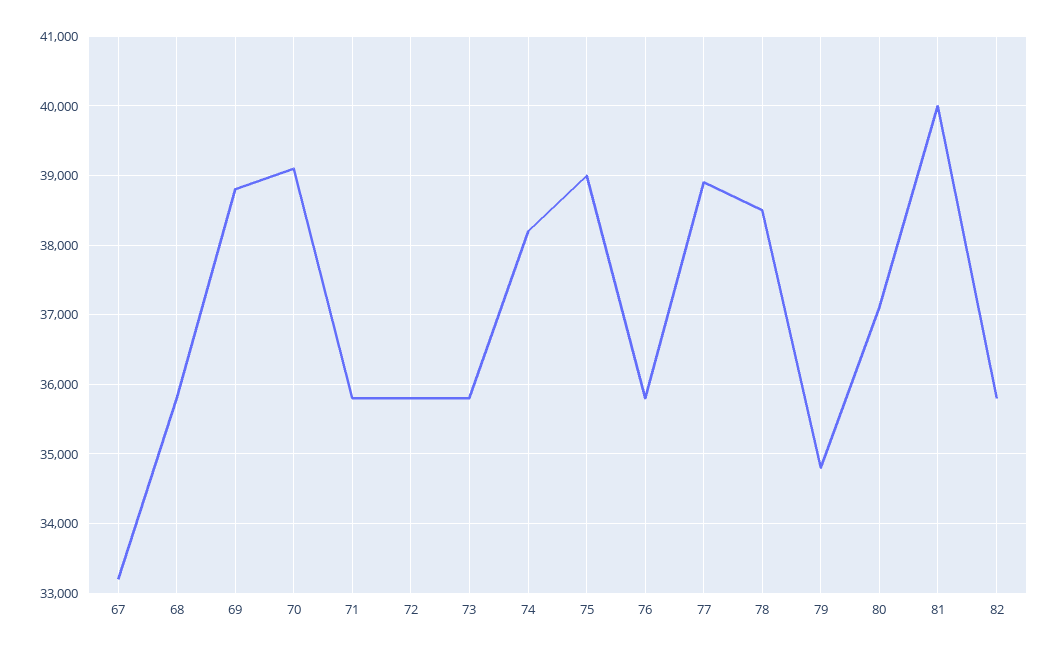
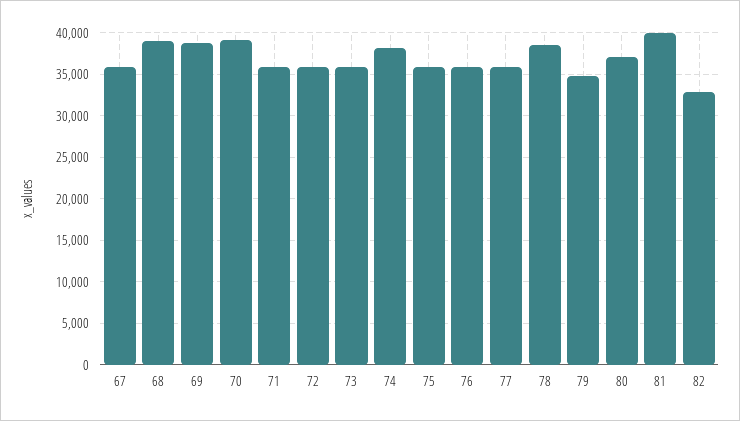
67: 33200 -> 36000
68: 35800 -> 39000
75: 39000 -> 36000
77: 38900 -> 36000
82: 35800 -> 33000

